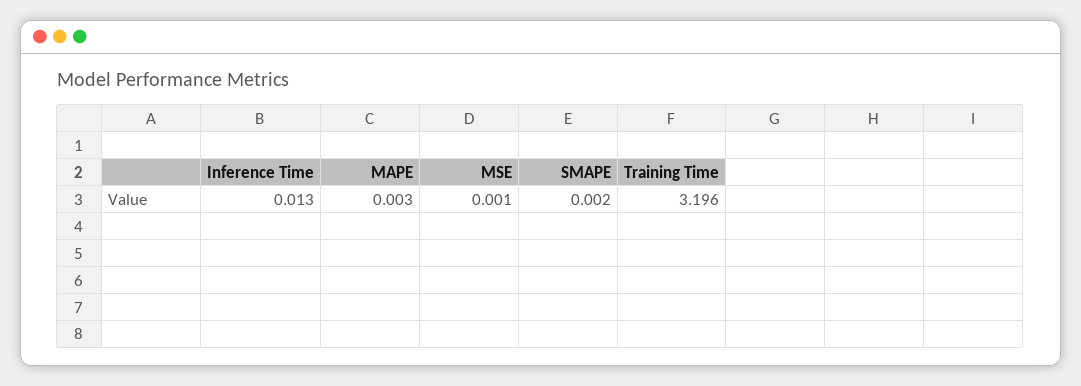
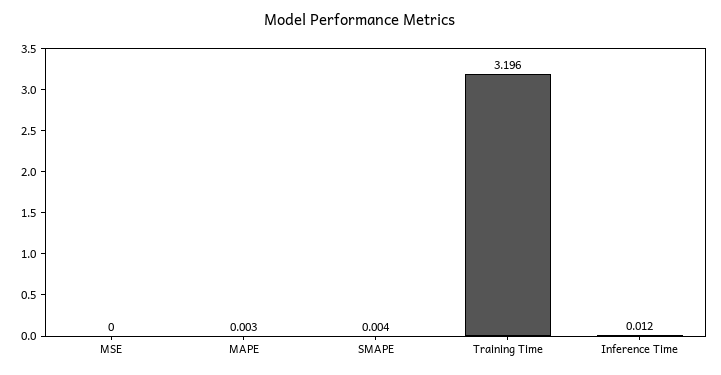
Inference Time: 0.013 -> 0.012
MSE: 0.001 -> 0
SMAPE: 0.002 -> 0.004

